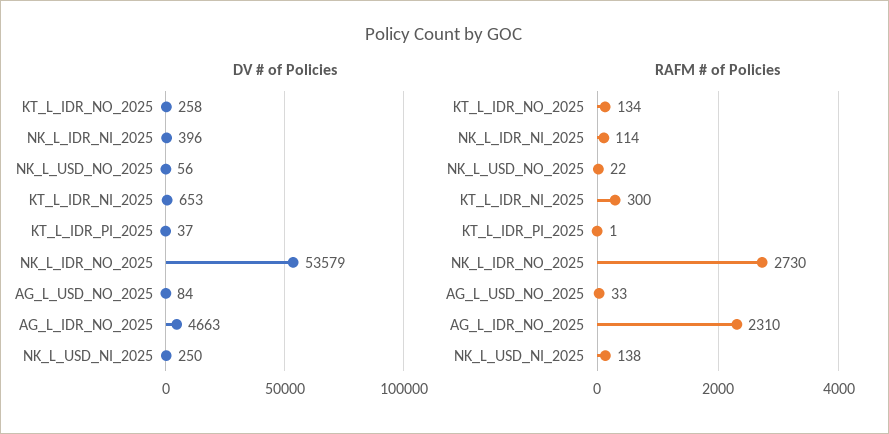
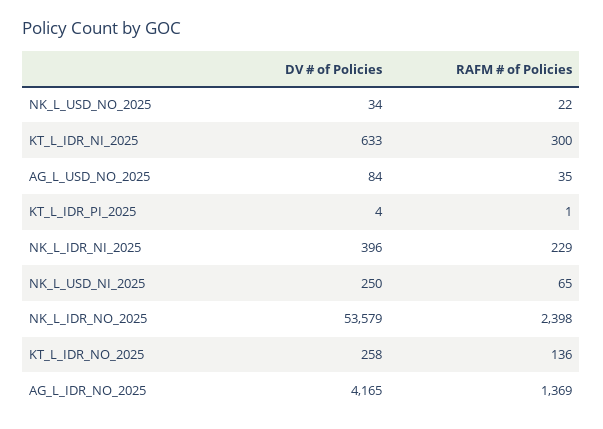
DV # of Policies, NK_L_USD_NO_2025: 56 -> 34
DV # of Policies, KT_L_IDR_NI_2025: 653 -> 633
DV # of Policies, KT_L_IDR_PI_2025: 37 -> 4
DV # of Policies, AG_L_IDR_NO_2025: 4663 -> 4165
RAFM # of Policies, KT_L_IDR_NO_2025: 134 -> 136
RAFM # of Policies, NK_L_IDR_NI_2025: 114 -> 229
RAFM # of Policies, NK_L_IDR_NO_2025: 2730 -> 2398
RAFM # of Policies, AG_L_USD_NO_2025: 33 -> 35
RAFM # of Policies, AG_L_IDR_NO_2025: 2310 -> 1369
RAFM # of Policies, NK_L_USD_NI_2025: 138 -> 65

